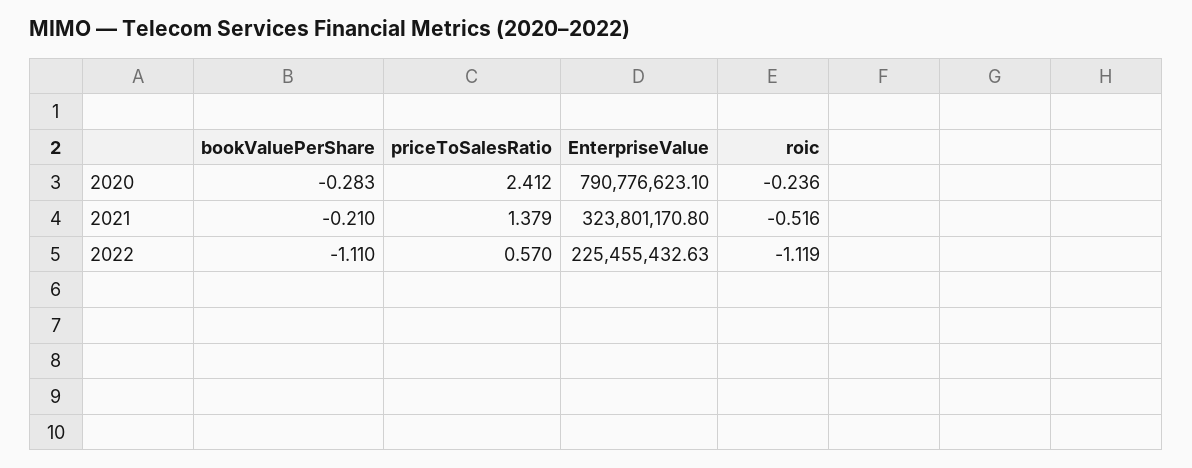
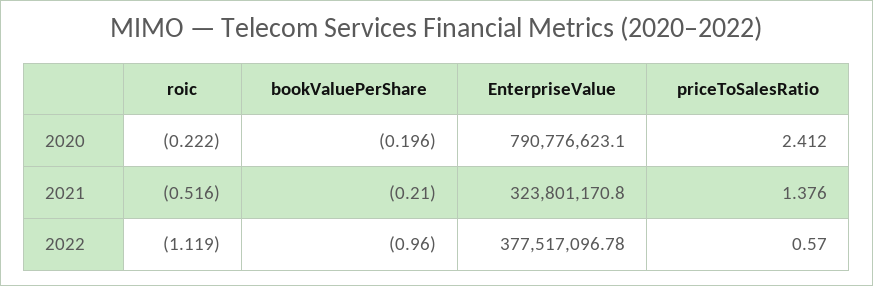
bookValuePerShare, 2020: -0.283 -> -0.196
roic, 2020: -0.236 -> -0.222
priceToSalesRatio, 2021: 1.379 -> 1.376
bookValuePerShare, 2022: -1.11 -> -0.96
EnterpriseValue, 2022: 225455432.63 -> 377517096.78

